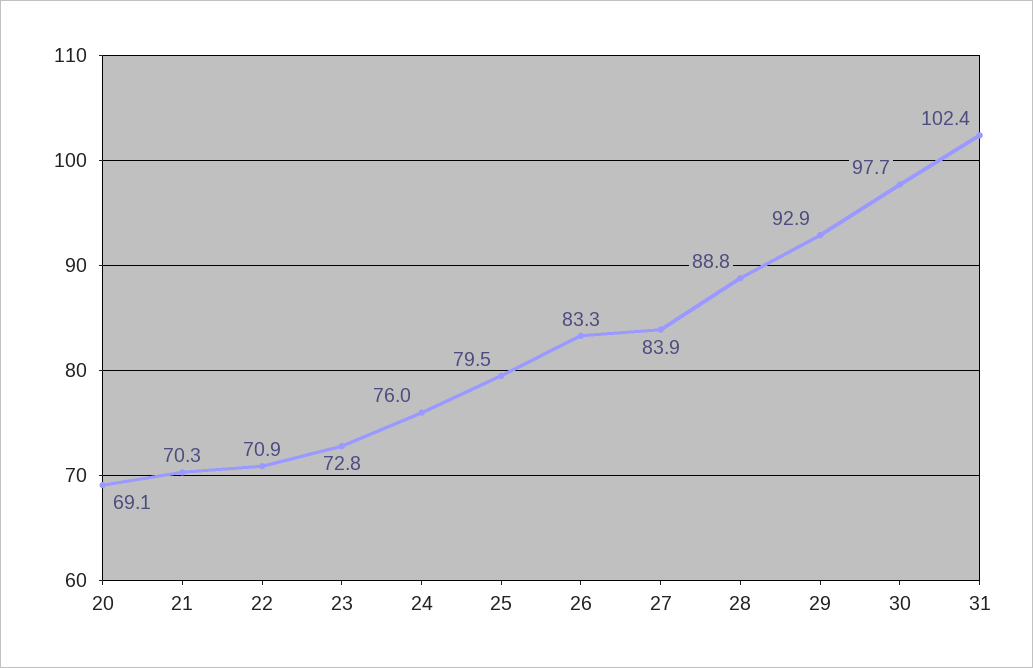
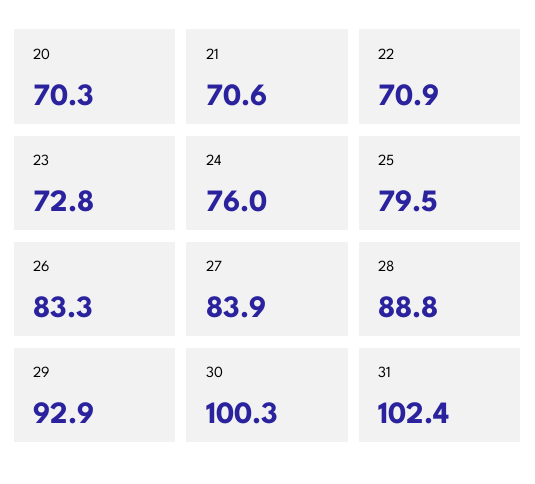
20: 69.1 -> 70.3
21: 70.3 -> 70.6
30: 97.7 -> 100.3

